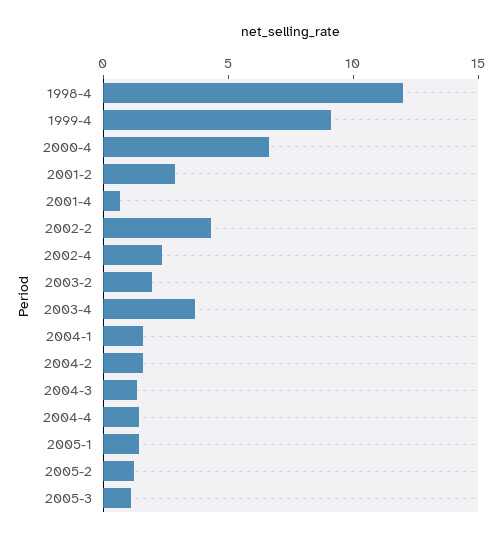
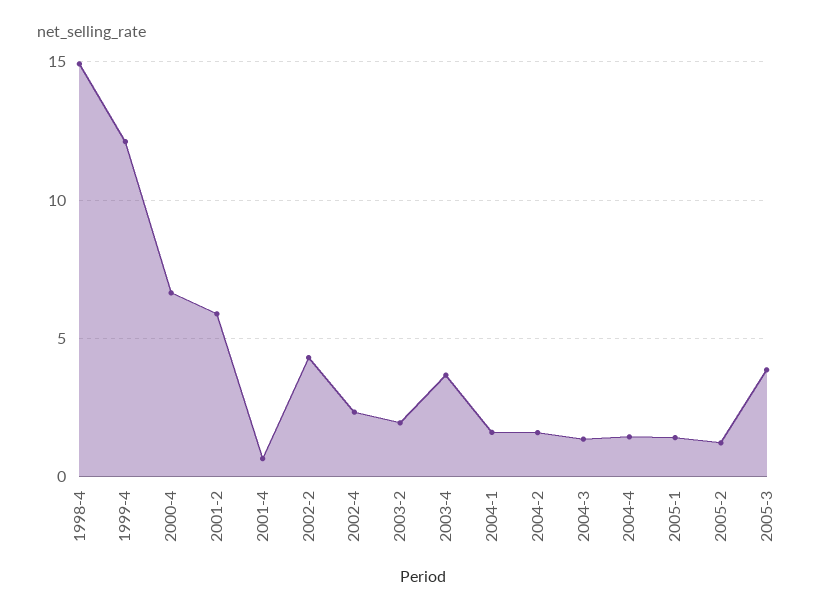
1998-4: 12 -> 15
1999-4: 9 -> 12
2001-2: 3 -> 6
2005-3: 1 -> 4

